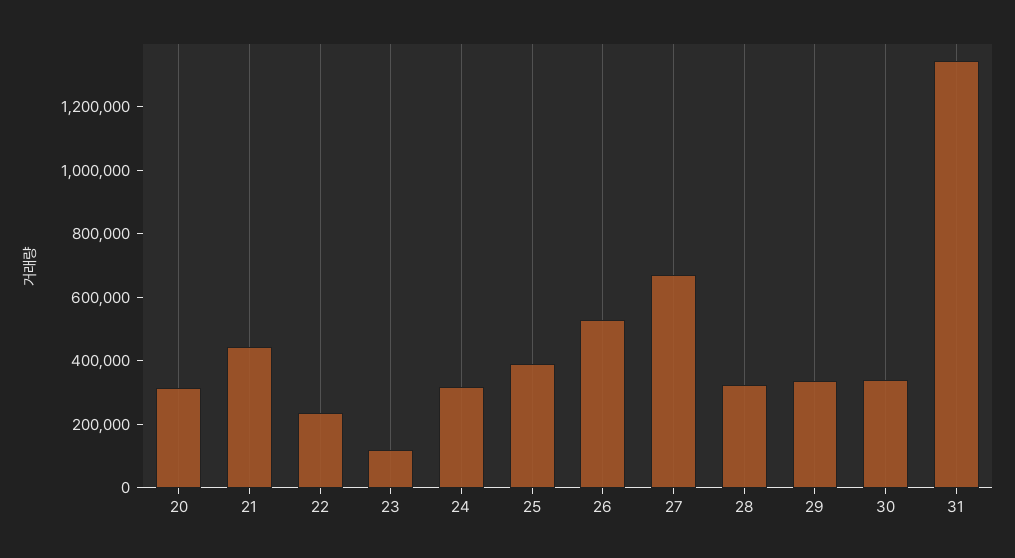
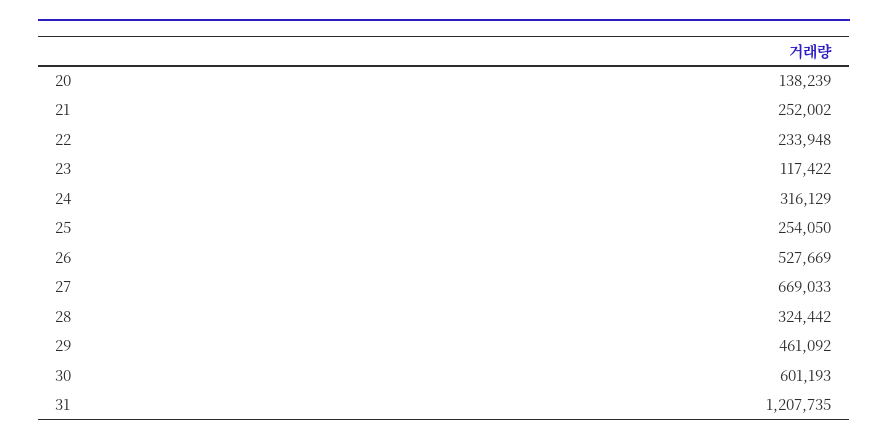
20: 300000 -> 138239
21: 450000 -> 252002
25: 400000 -> 254050
29: 350000 -> 461092
30: 350000 -> 601193
31: 1350000 -> 1207735

